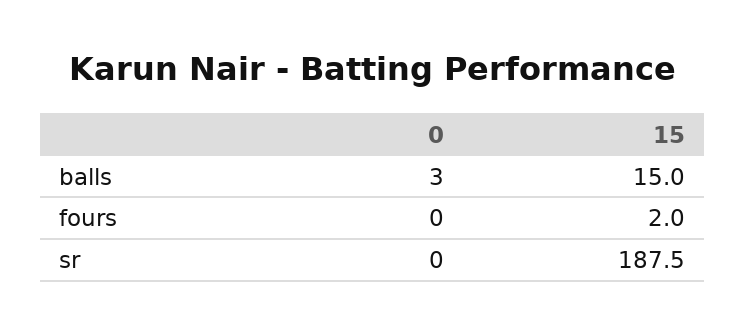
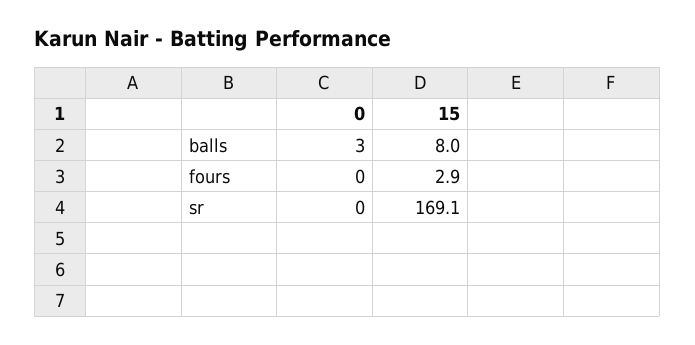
15, balls: 15 -> 8
15, fours: 2 -> 2.9
15, sr: 187.5 -> 169.1

